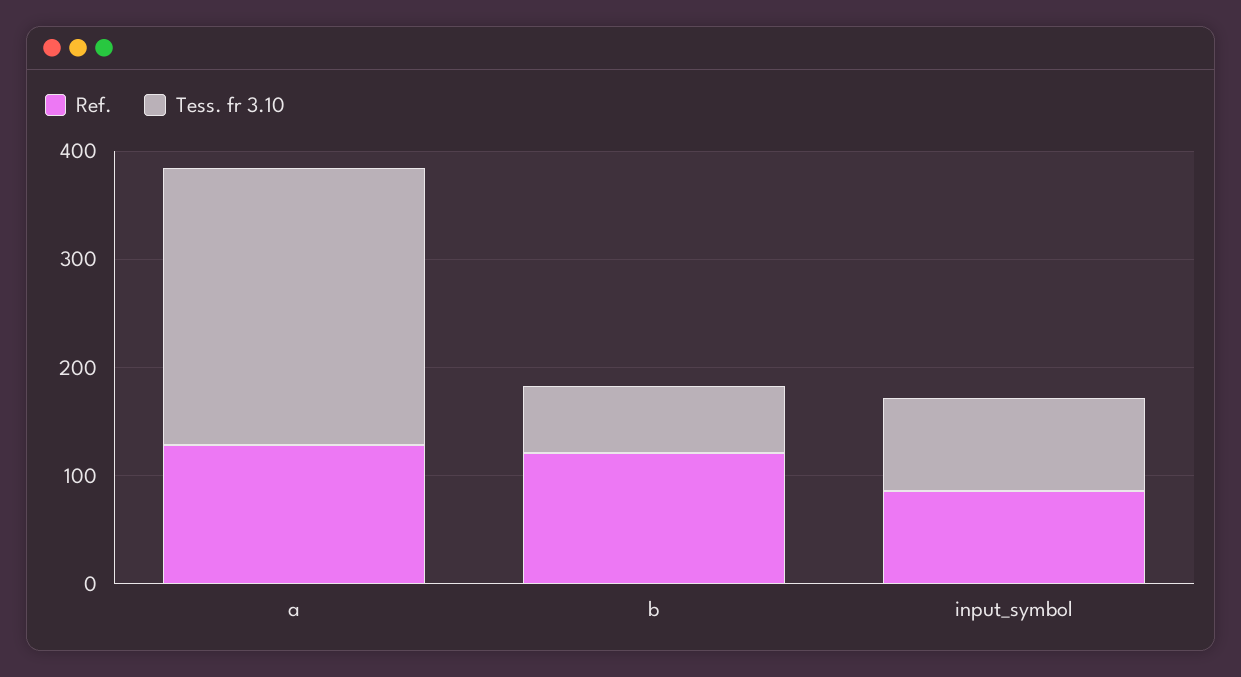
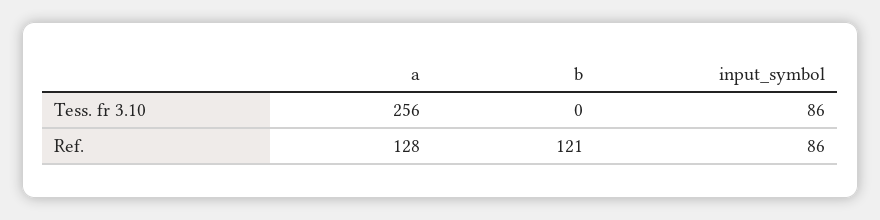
Tess. fr 3.10, b: 60 -> 0

